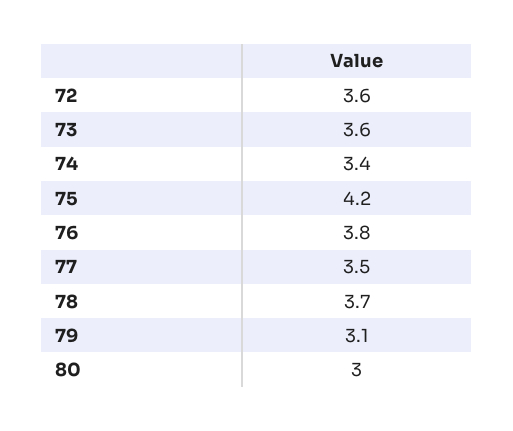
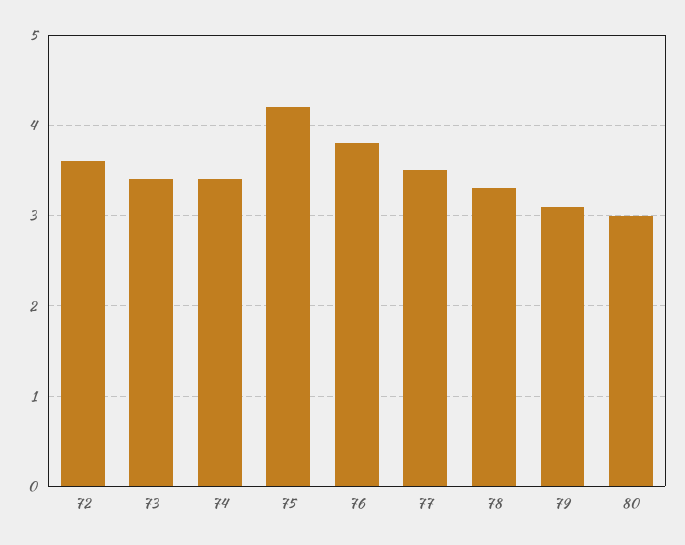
73: 3.6 -> 3.4
78: 3.7 -> 3.3

